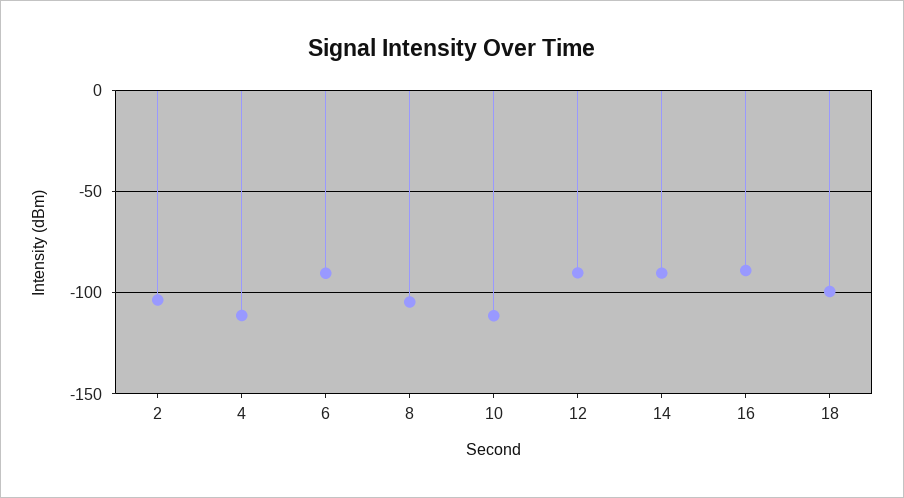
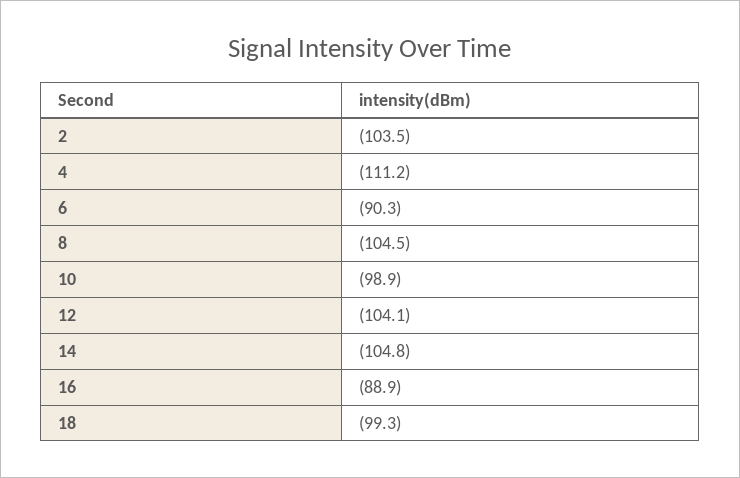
10: -110 -> -98.9
12: -90 -> -104.1
14: -90 -> -104.8

